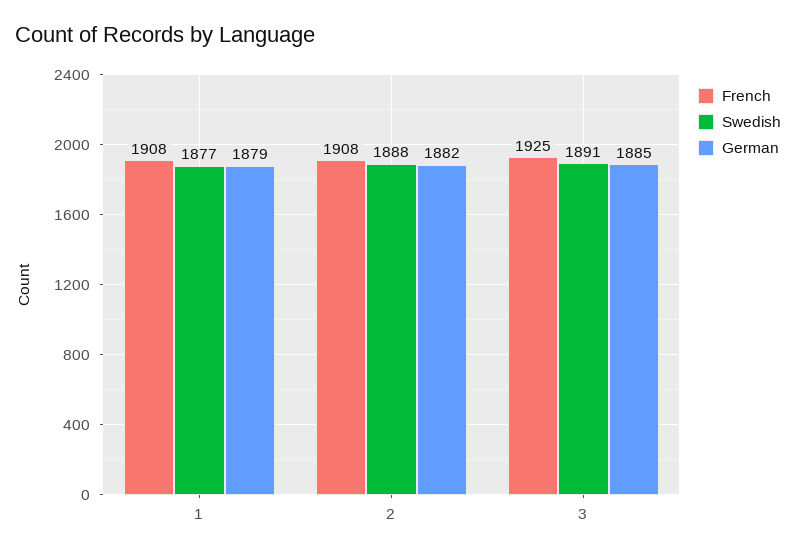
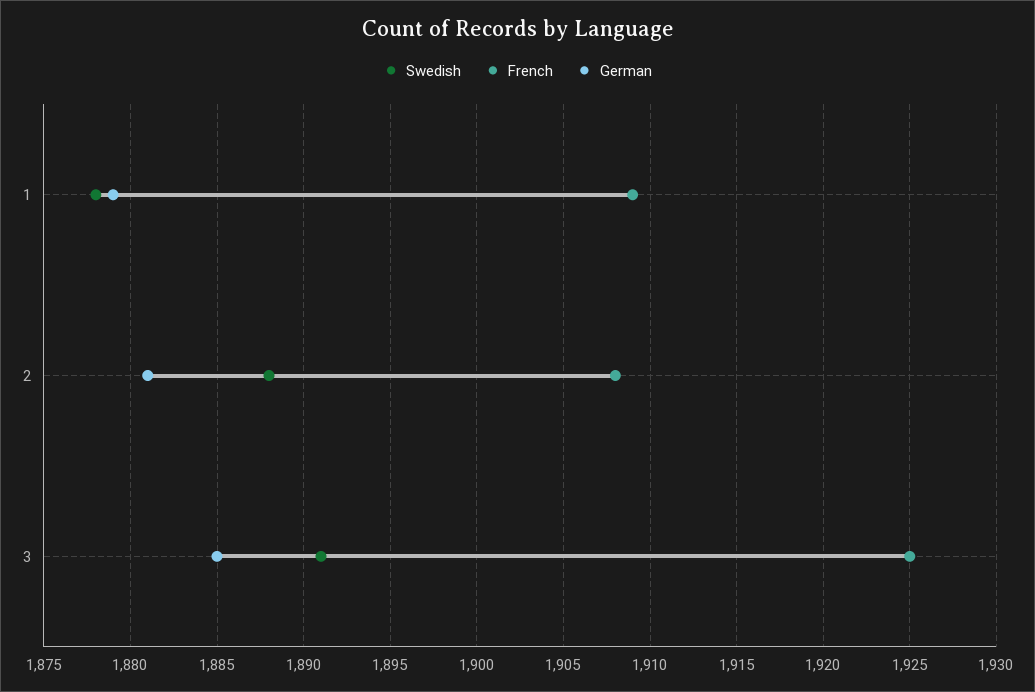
French, 1: 1908 -> 1909
Swedish, 1: 1877 -> 1878
German, 2: 1882 -> 1881

